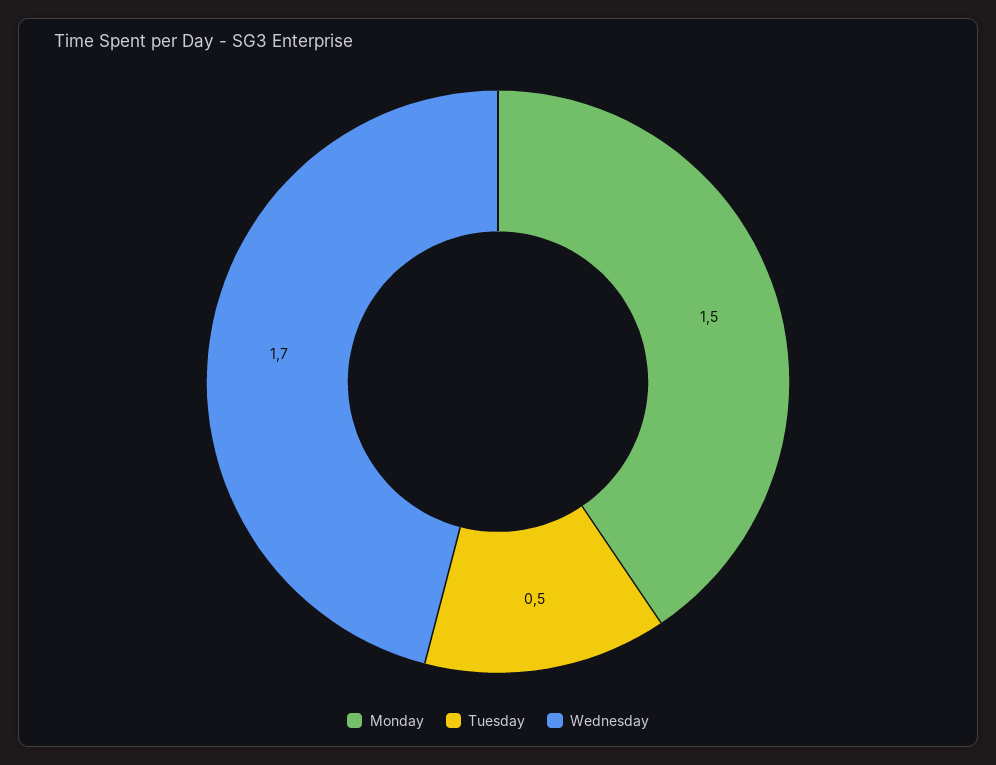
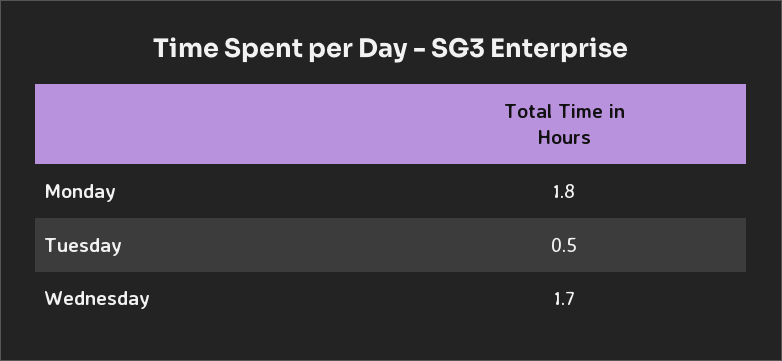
Monday: 1.5 -> 1.8

